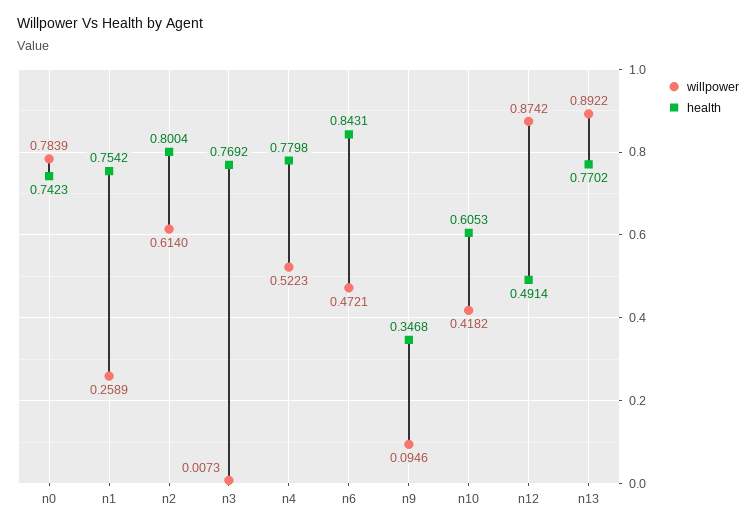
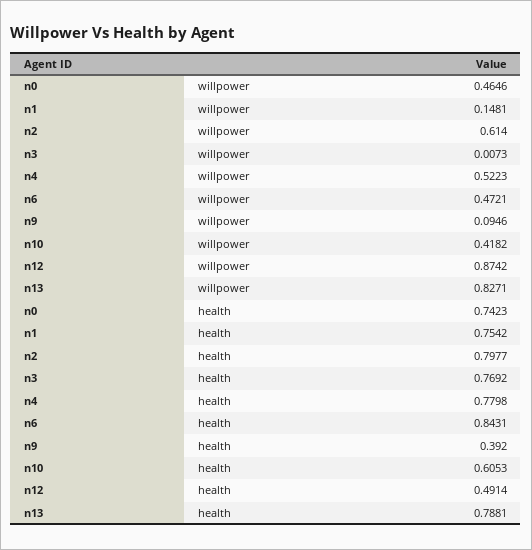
willpower, n0: 0.7839 -> 0.4646
willpower, n1: 0.2589 -> 0.1481
health, n2: 0.8004 -> 0.7977
health, n9: 0.3468 -> 0.392
willpower, n13: 0.8922 -> 0.8271
health, n13: 0.7702 -> 0.7881

